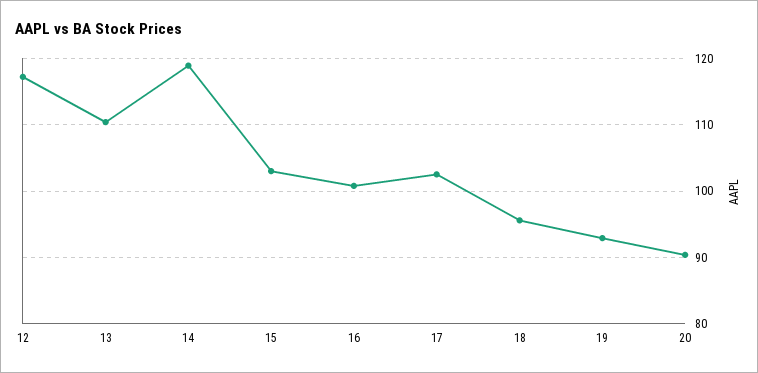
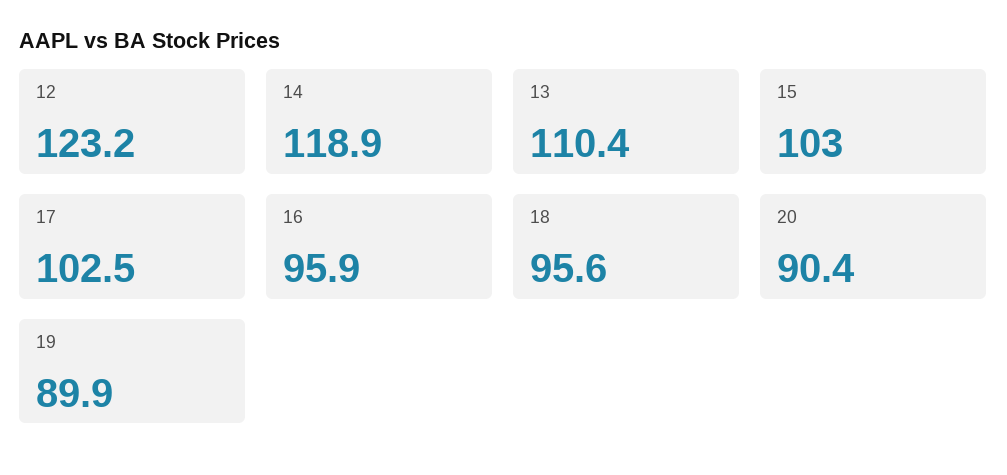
12: 117 -> 123.2
16: 101 -> 95.9
19: 93 -> 89.9

